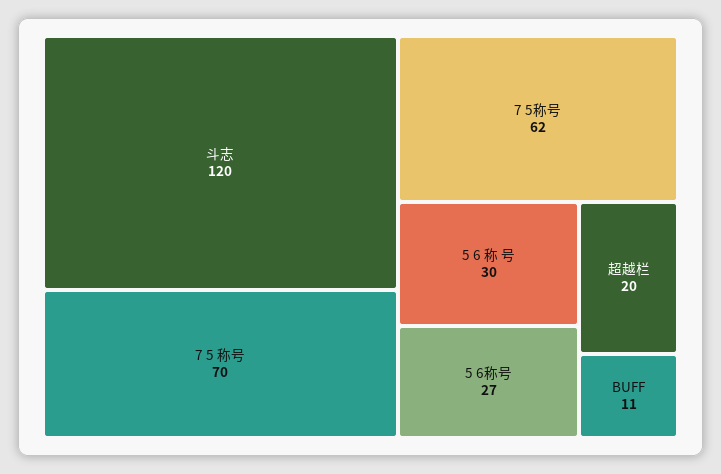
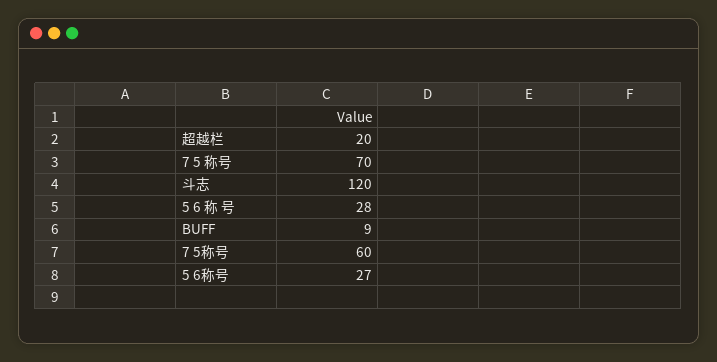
7 5称号: 62 -> 60
5 6 称 号: 30 -> 28
BUFF: 11 -> 9

